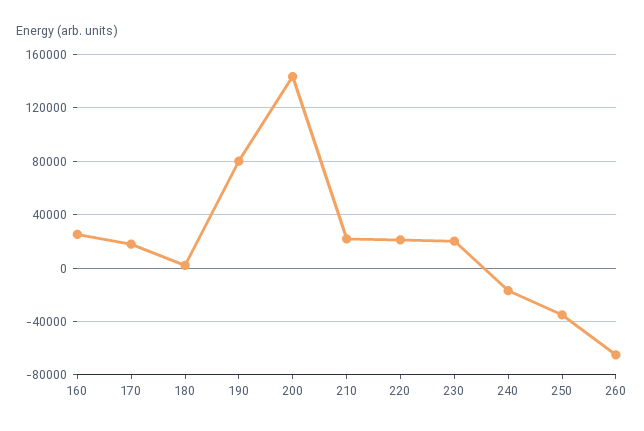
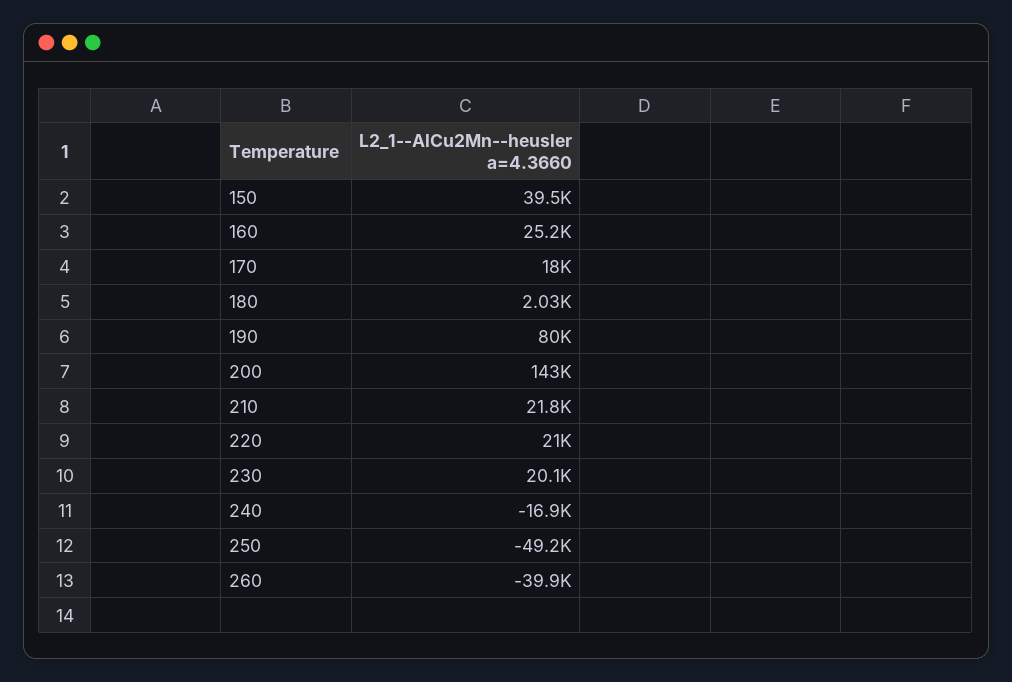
250: -35000 -> -49200
260: -65000 -> -39900
150: none -> 39500

